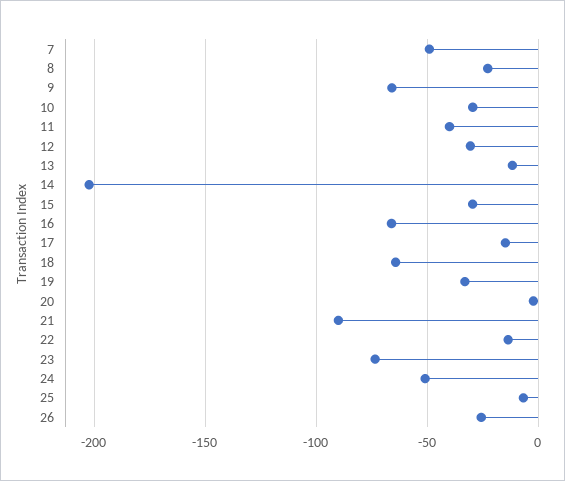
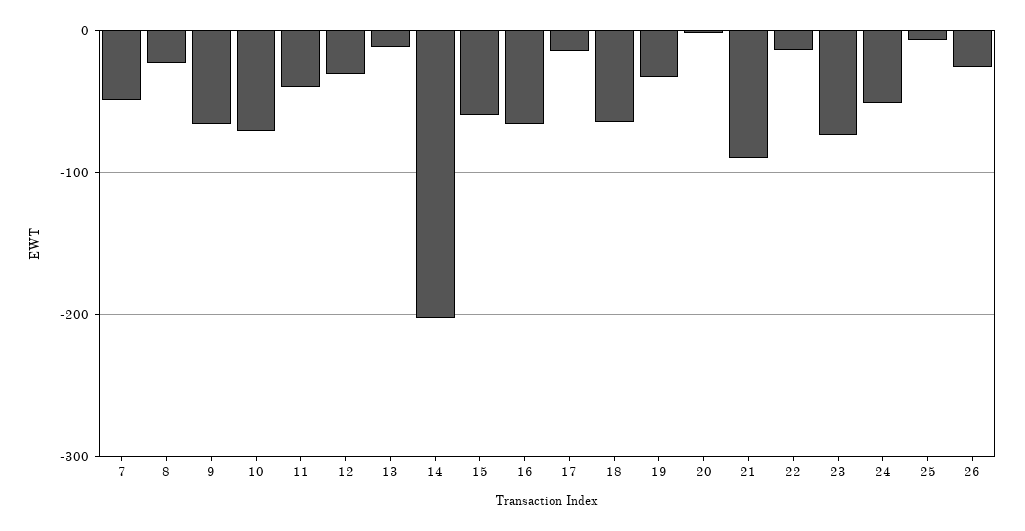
10: -30 -> -70
15: -30 -> -60

